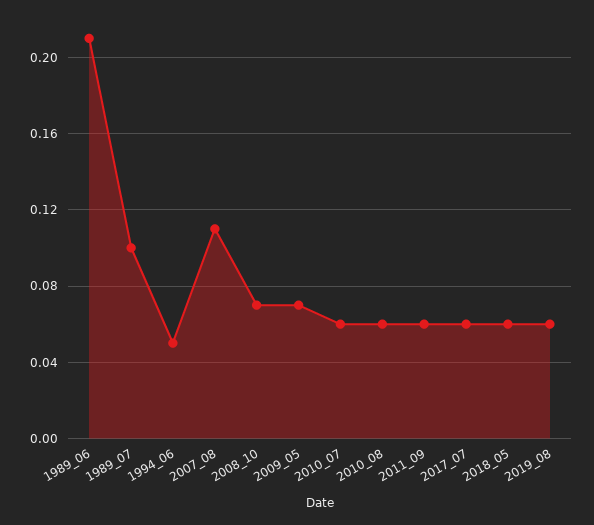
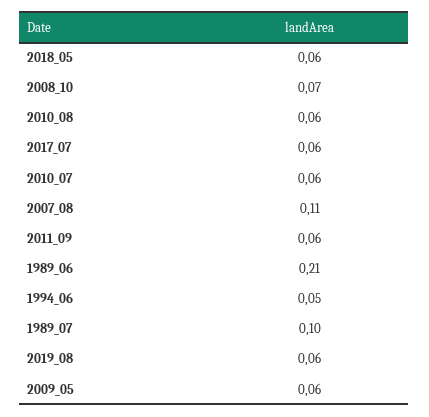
2009_05: 0.07 -> 0.06

